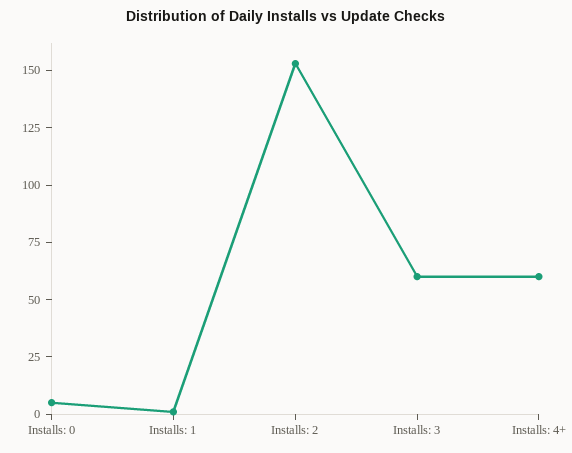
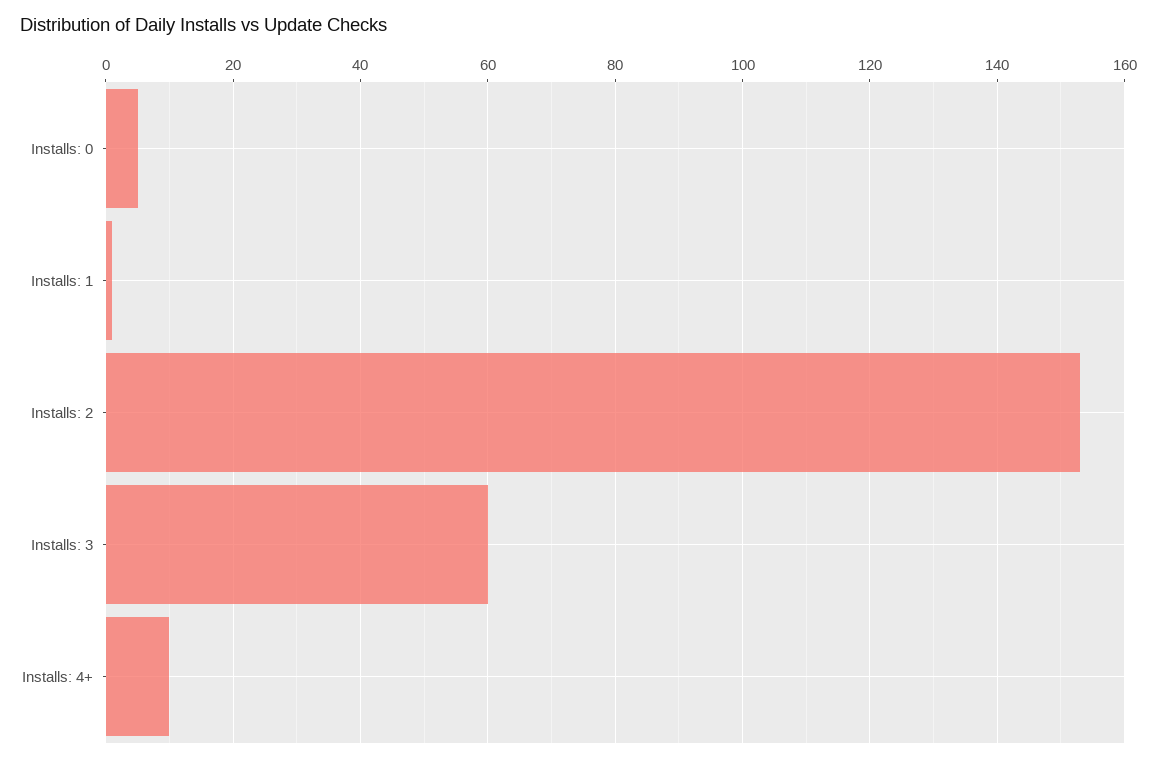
Installs: 4+: 60 -> 10

